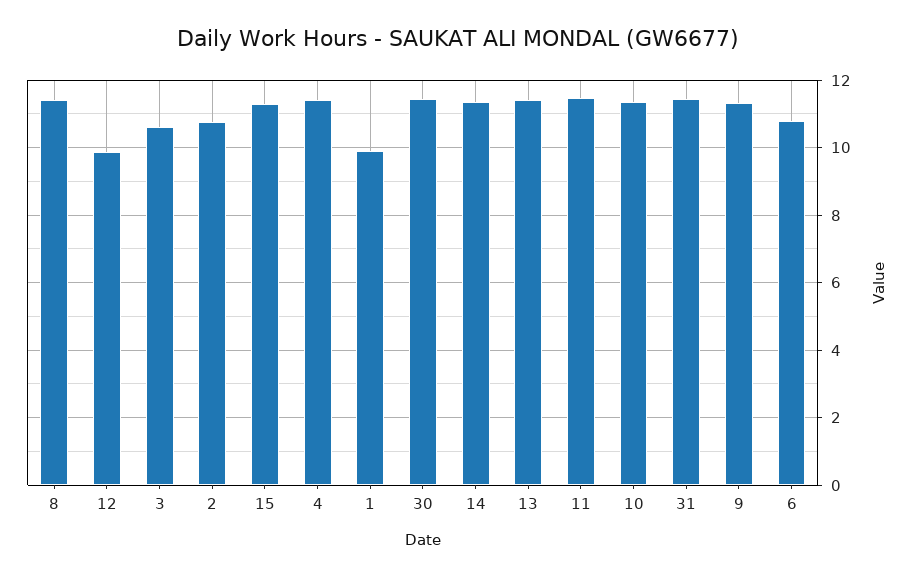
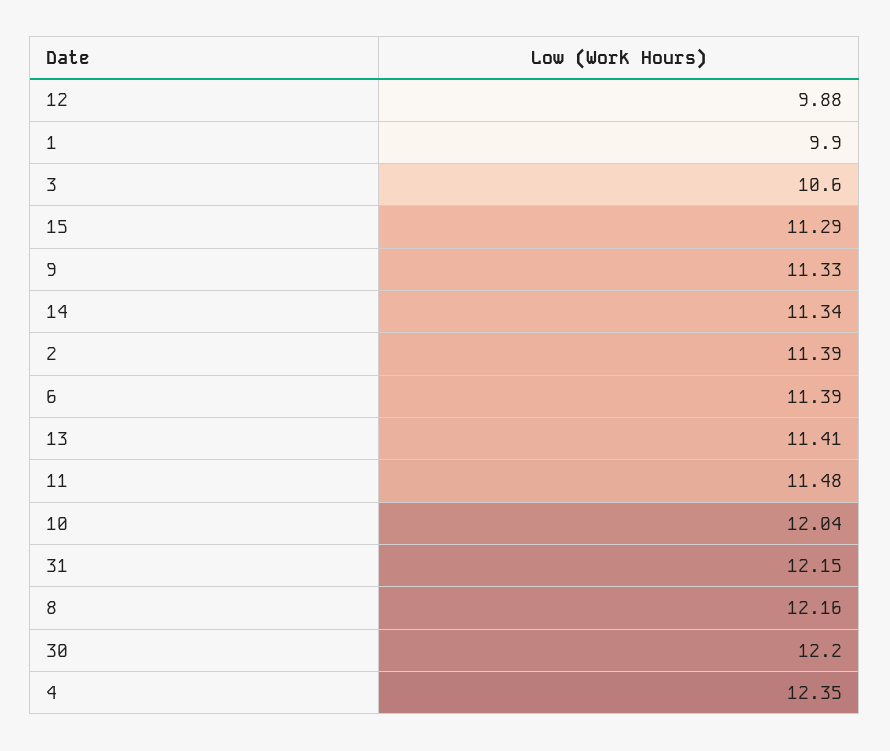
8: 11.4 -> 12.16
2: 10.8 -> 11.39
4: 11.4 -> 12.35
30: 11.4 -> 12.2
10: 11.4 -> 12.04
31: 11.4 -> 12.15
6: 10.8 -> 11.39

